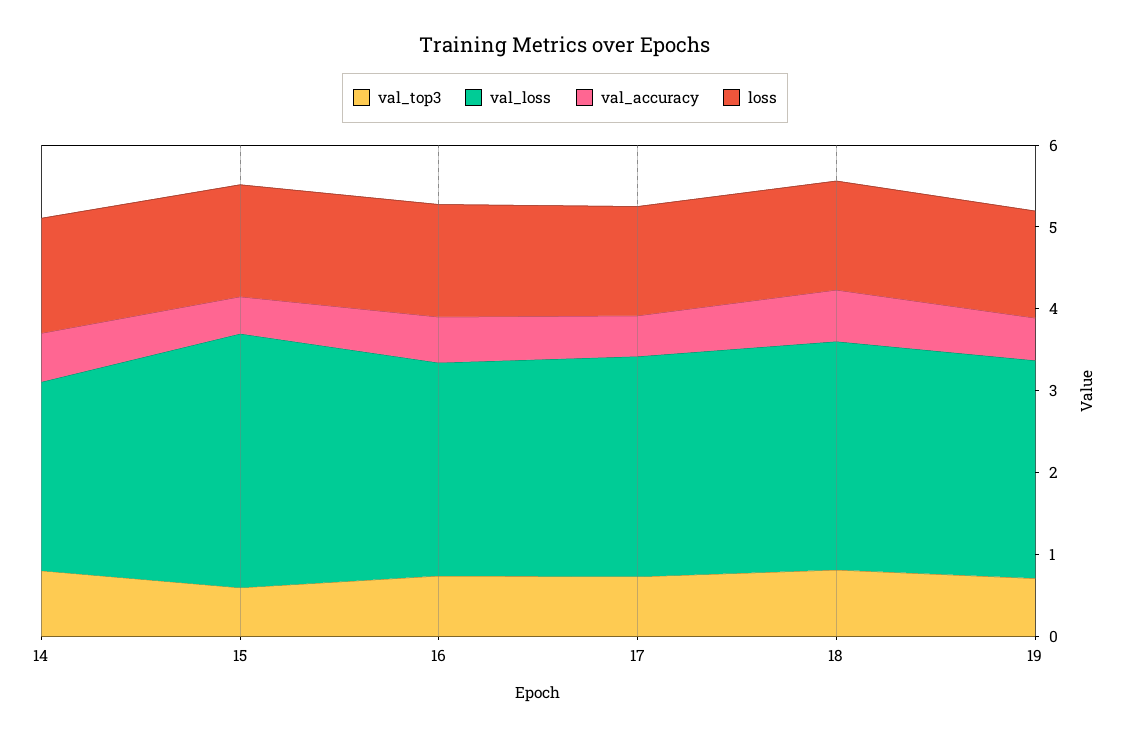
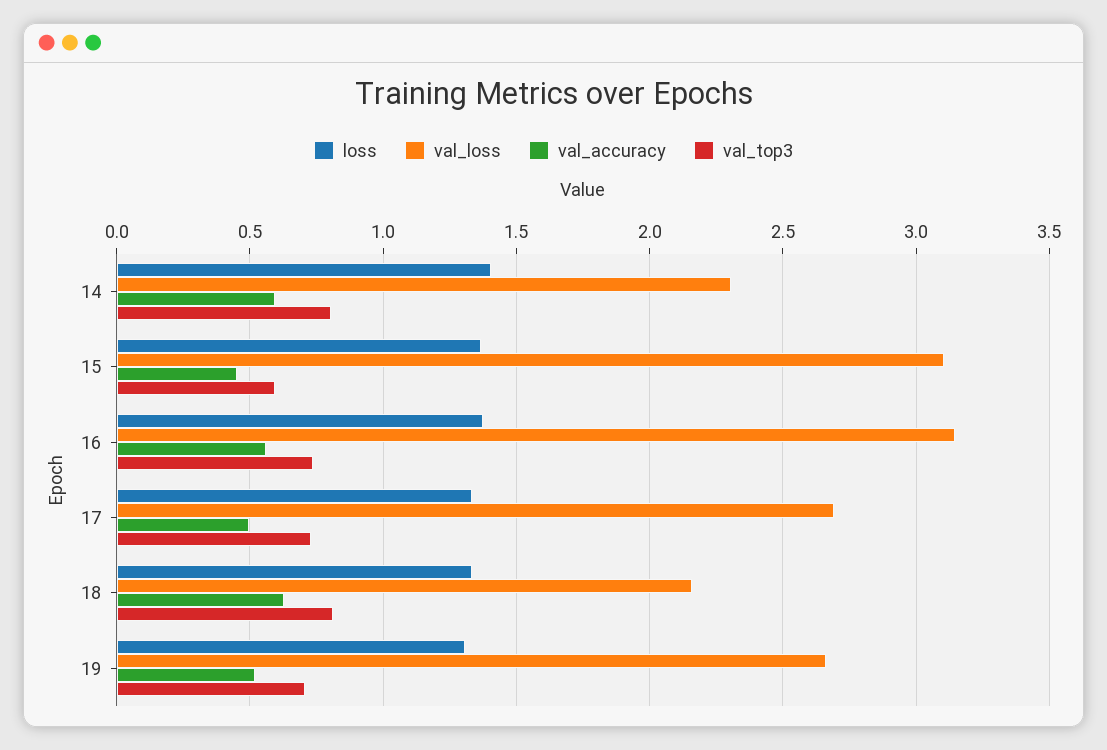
val_loss, 16: 2.6 -> 3.15
val_loss, 18: 2.8 -> 2.15

